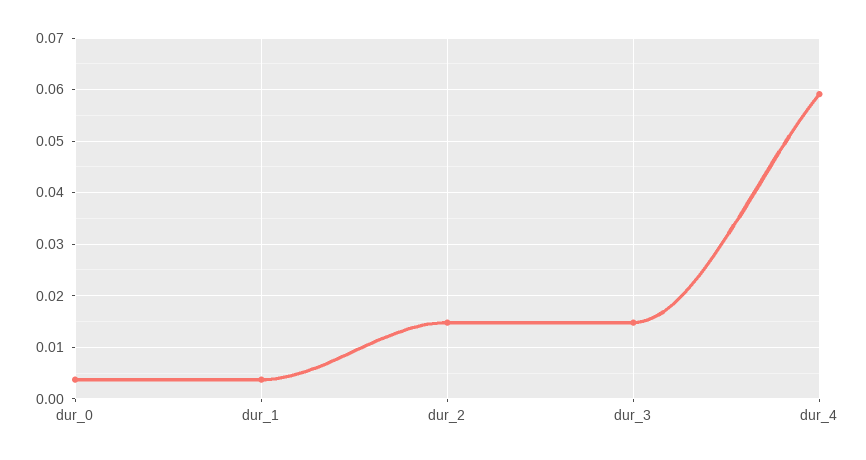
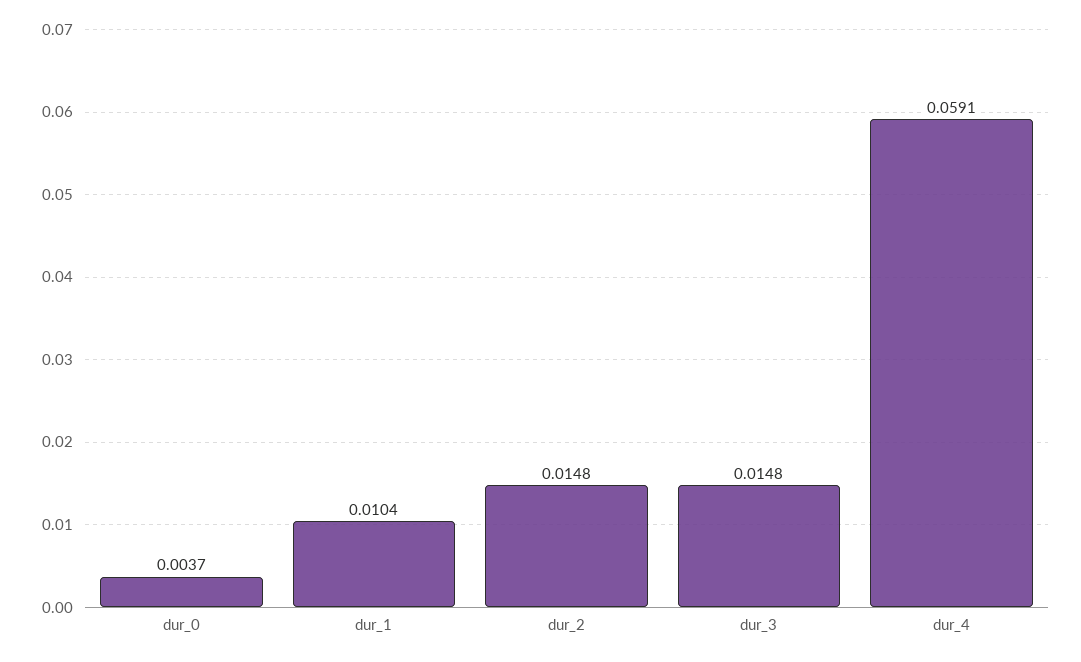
dur_1: 0.004 -> 0.0104

